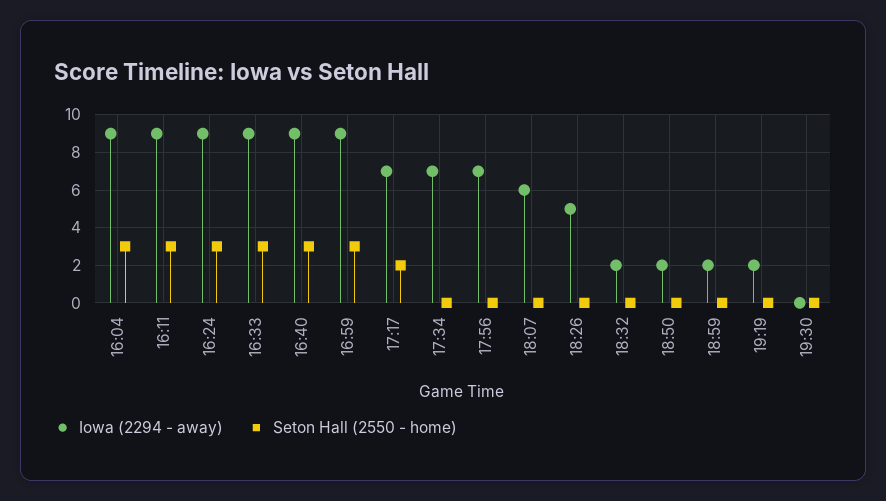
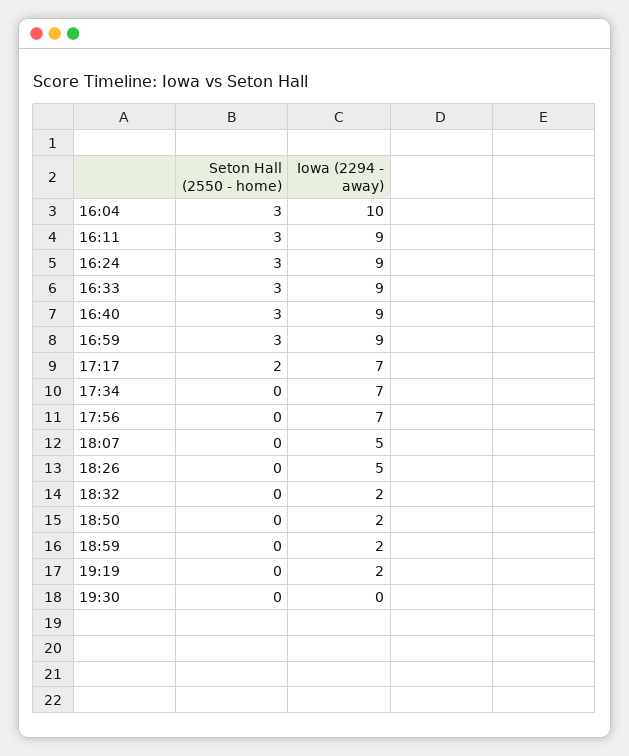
Iowa (2294 - away), 16:04: 9 -> 10
Iowa (2294 - away), 18:07: 6 -> 5

